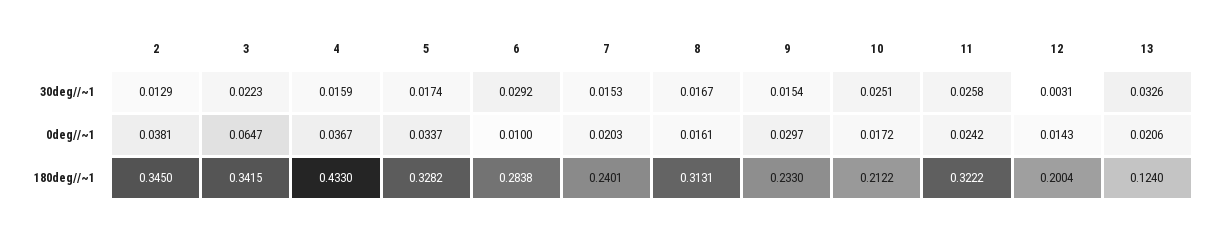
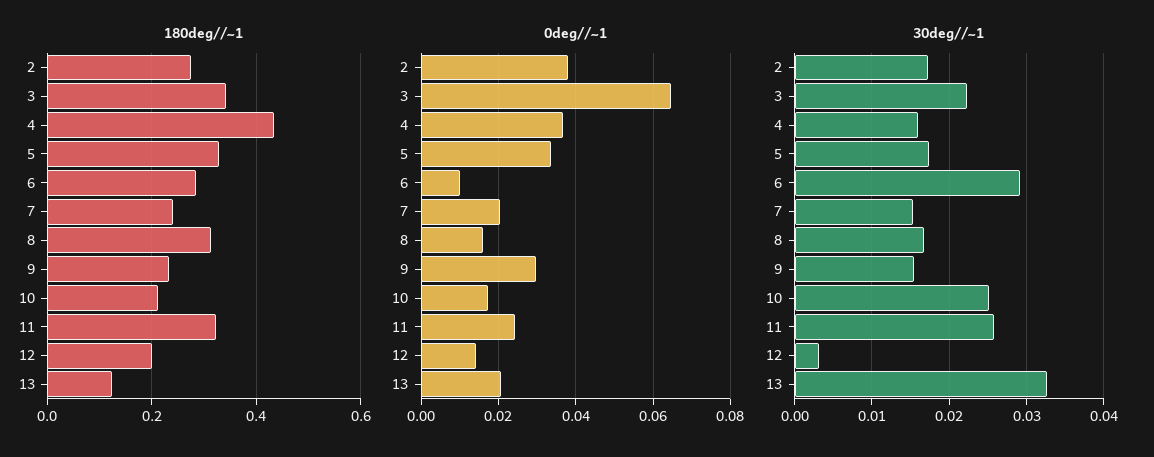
30deg//~1, 2: 0.0129 -> 0.017
180deg//~1, 2: 0.345 -> 0.28

